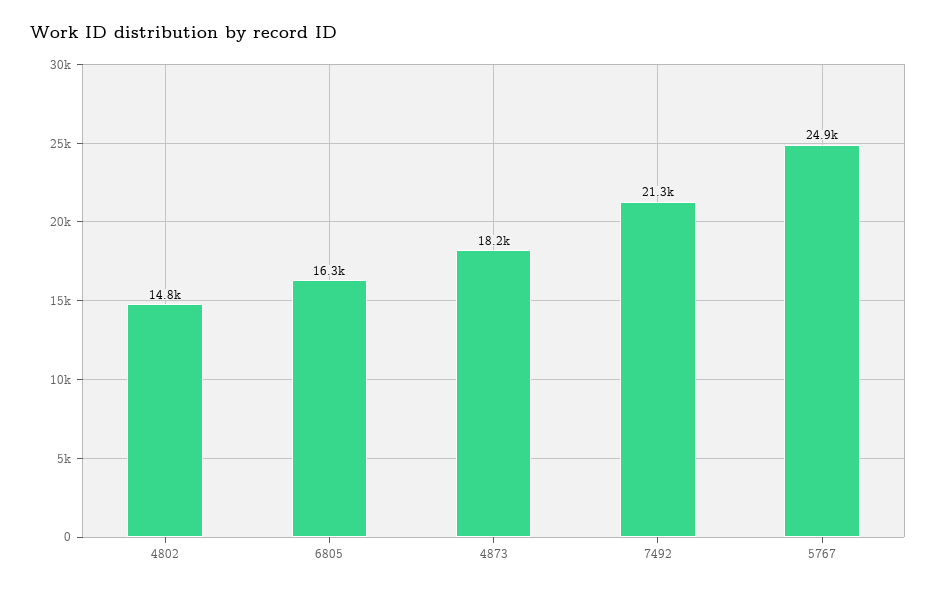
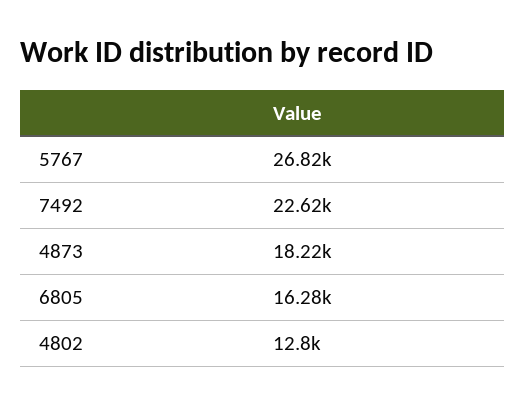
4802: 14800 -> 12800
7492: 21300 -> 22620
5767: 24900 -> 26820

